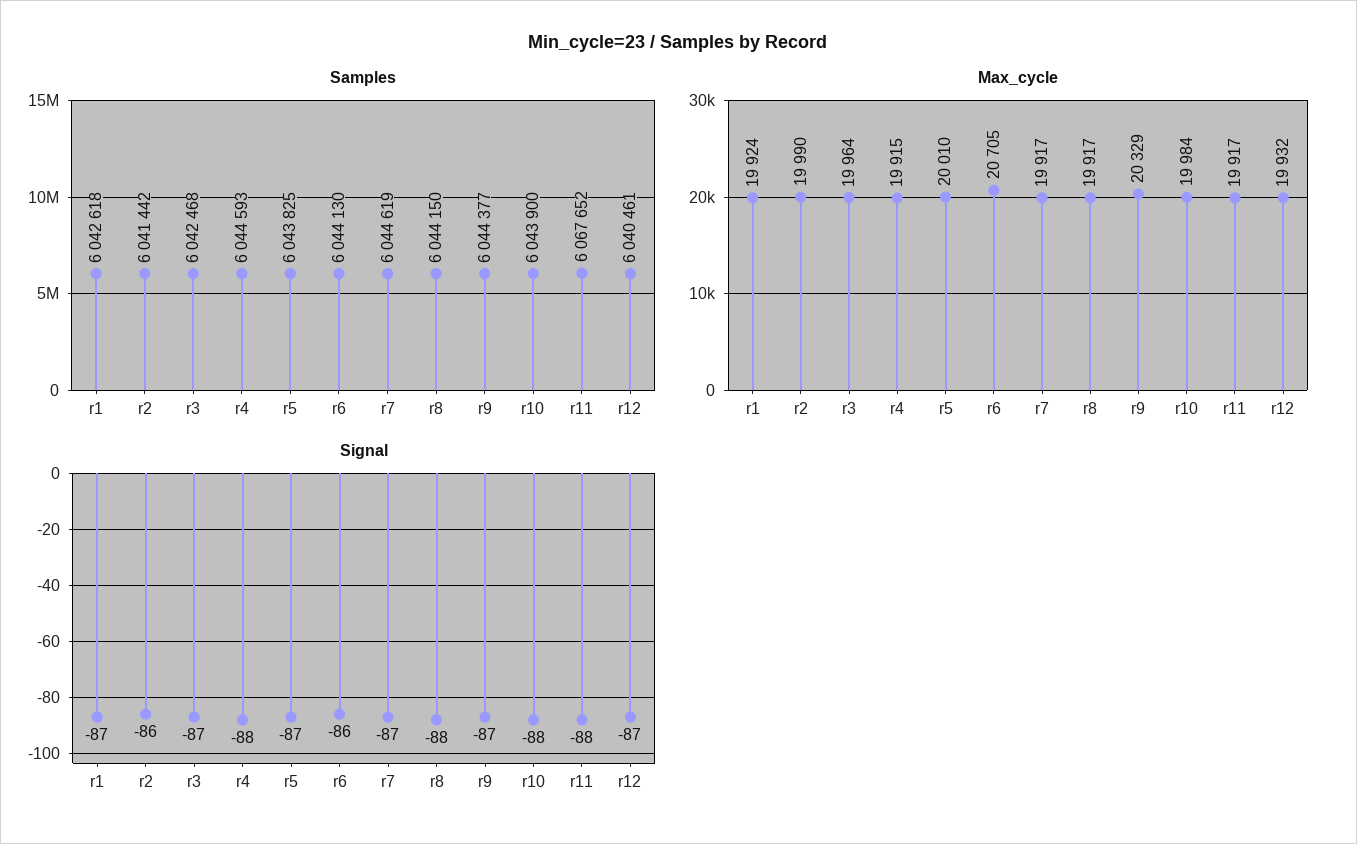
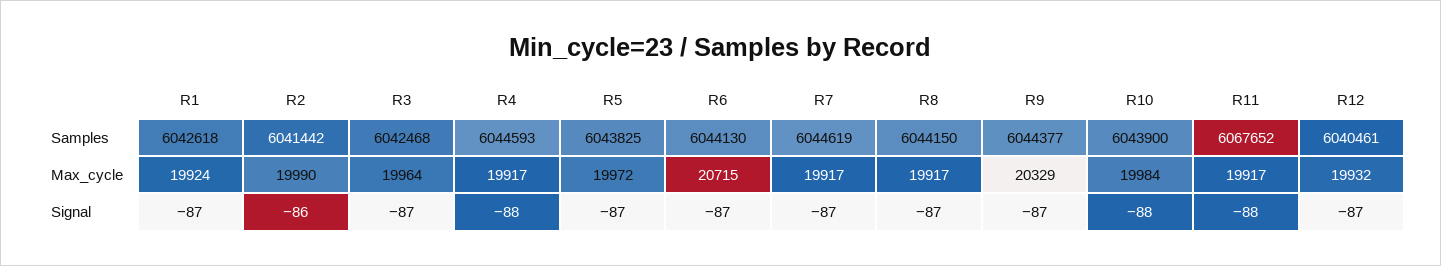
Max_cycle, r4: 19915 -> 19917
Max_cycle, r5: 20010 -> 19972
Max_cycle, r6: 20705 -> 20715
Signal, r6: -86 -> -87
Signal, r8: -88 -> -87

